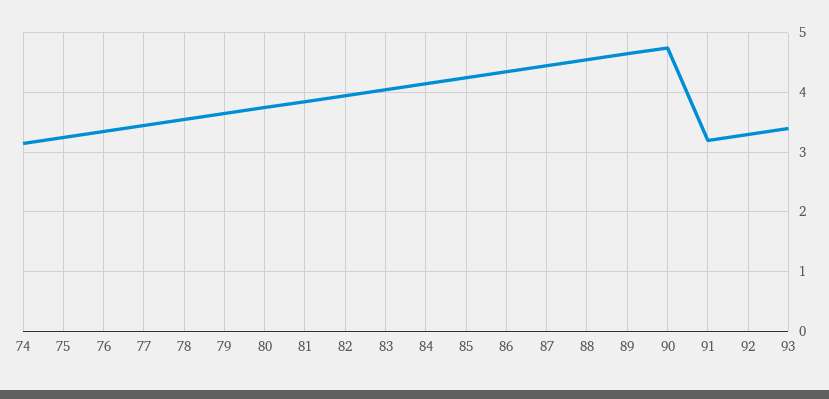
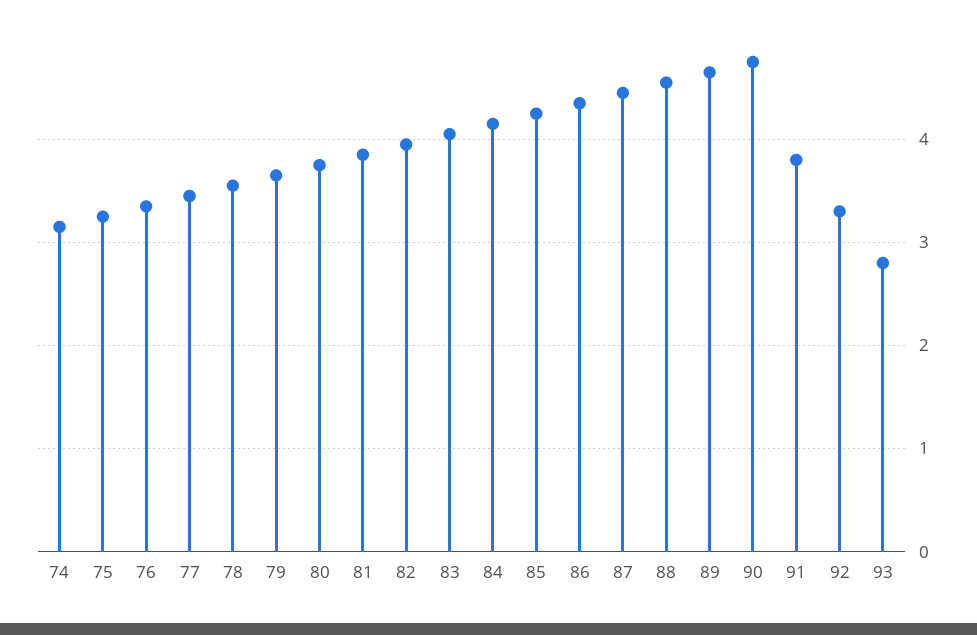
91: 3.2 -> 3.8
93: 3.4 -> 2.8

